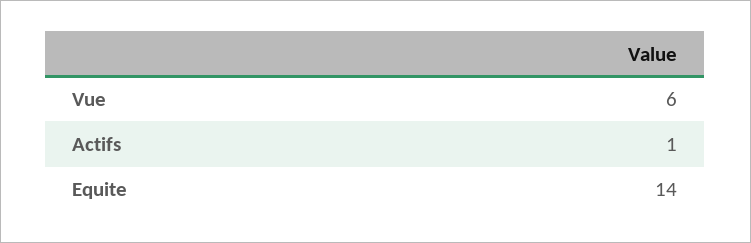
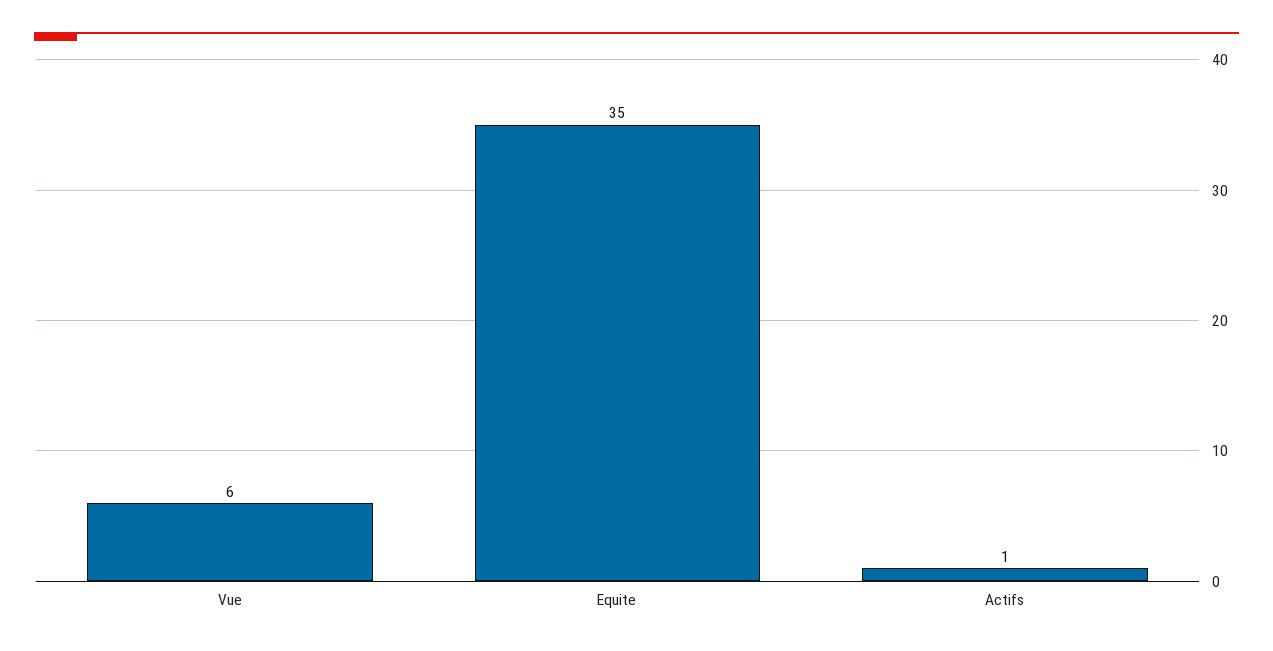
Equite: 14 -> 35

